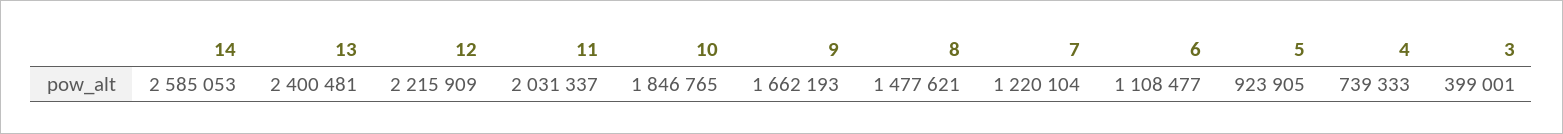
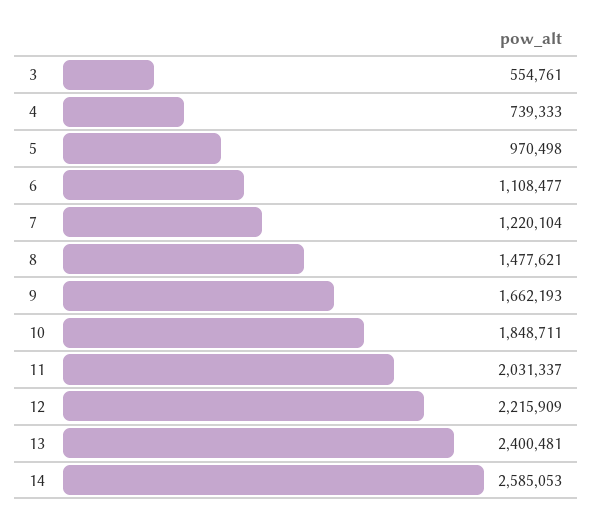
10: 1846765 -> 1848711
5: 923905 -> 970498
3: 399001 -> 554761

